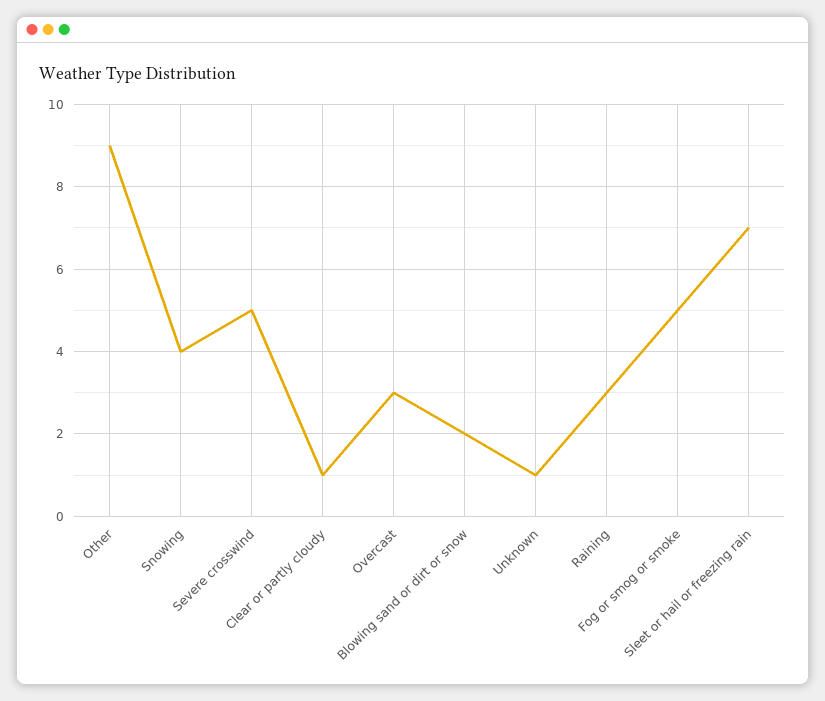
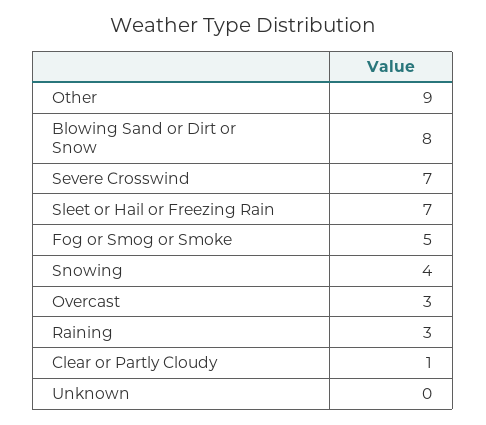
Severe crosswind: 5 -> 7
Blowing sand or dirt or snow: 2 -> 8
Unknown: 1 -> 0

